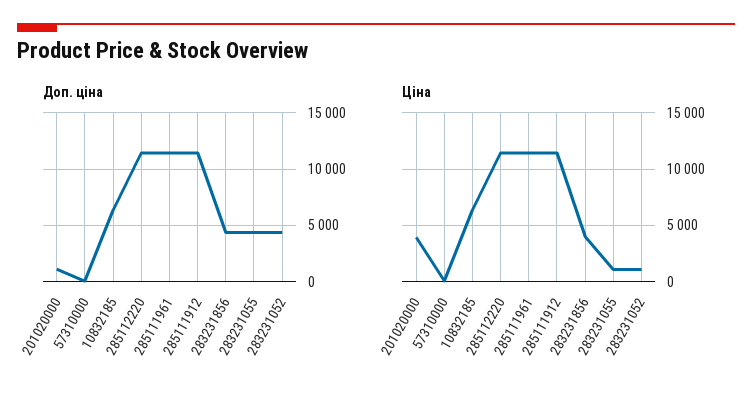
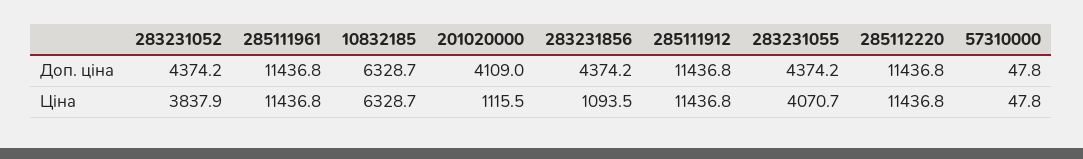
Доп. ціна, 201020000: 1000 -> 4109
Ціна, 201020000: 4000 -> 1115.5
Ціна, 283231856: 4000 -> 1093.5
Ціна, 283231055: 1000 -> 4070.7
Ціна, 283231052: 1000 -> 3837.9

